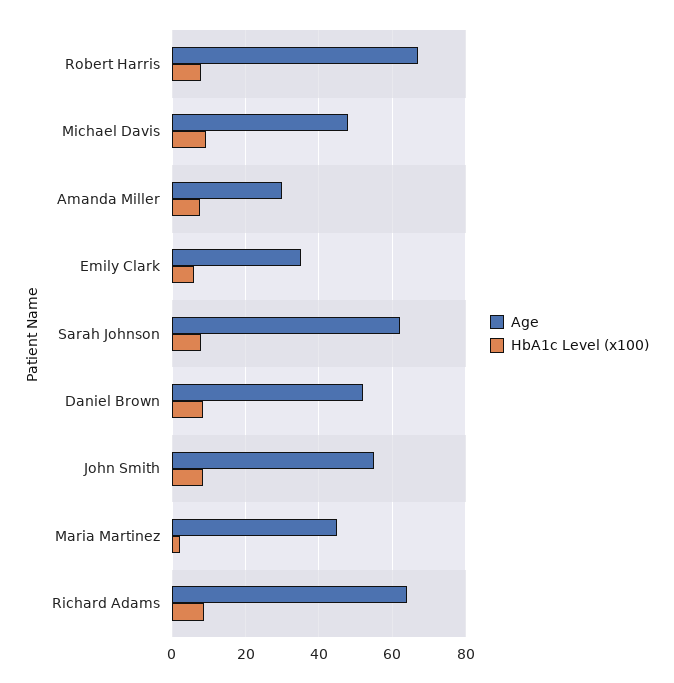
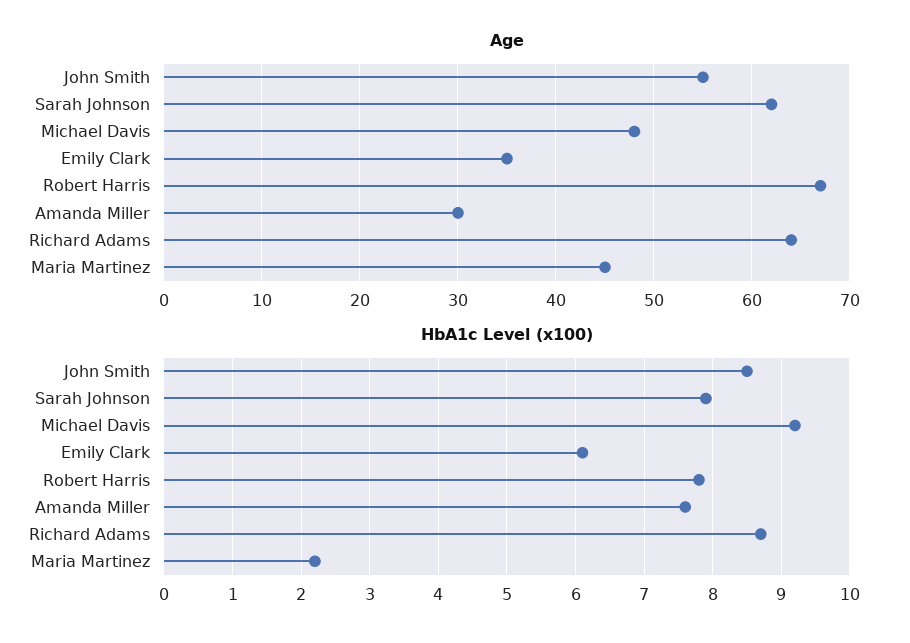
Age, Daniel Brown: 52 -> none
HbA1c Level (x100), Daniel Brown: 8 -> none

